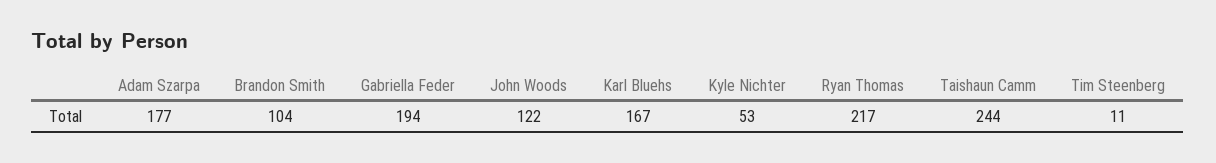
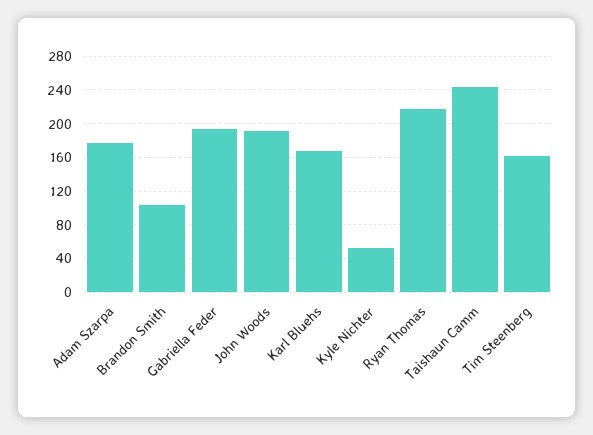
John Woods: 122 -> 190
Tim Steenberg: 11 -> 160

